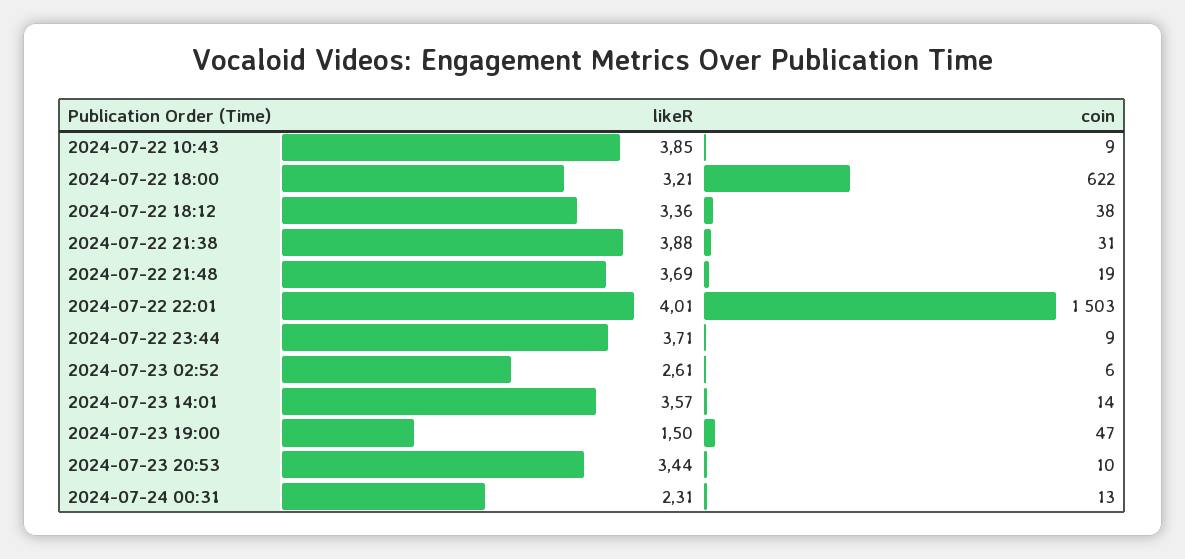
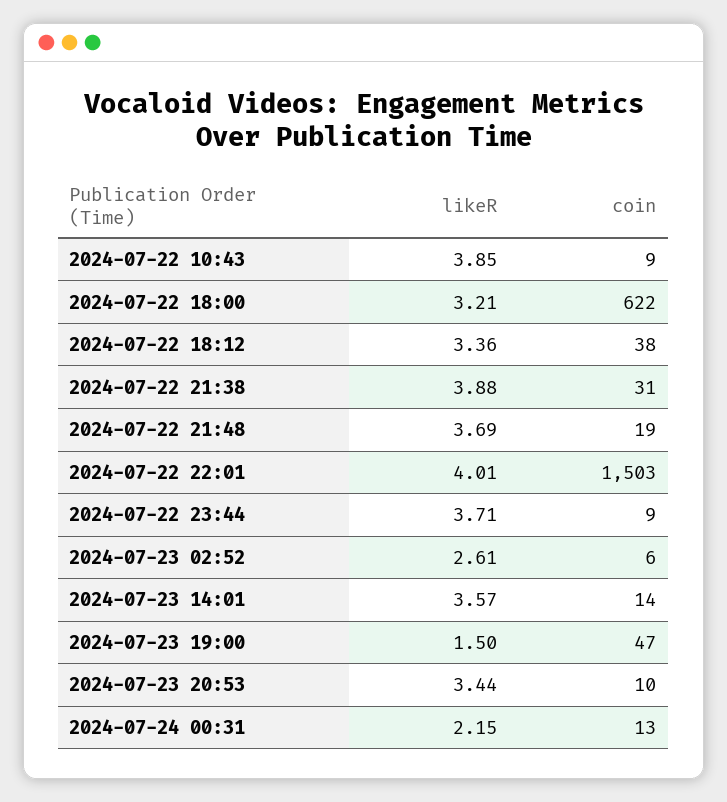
likeR, 2024-07-24 00:31: 2.31 -> 2.15

